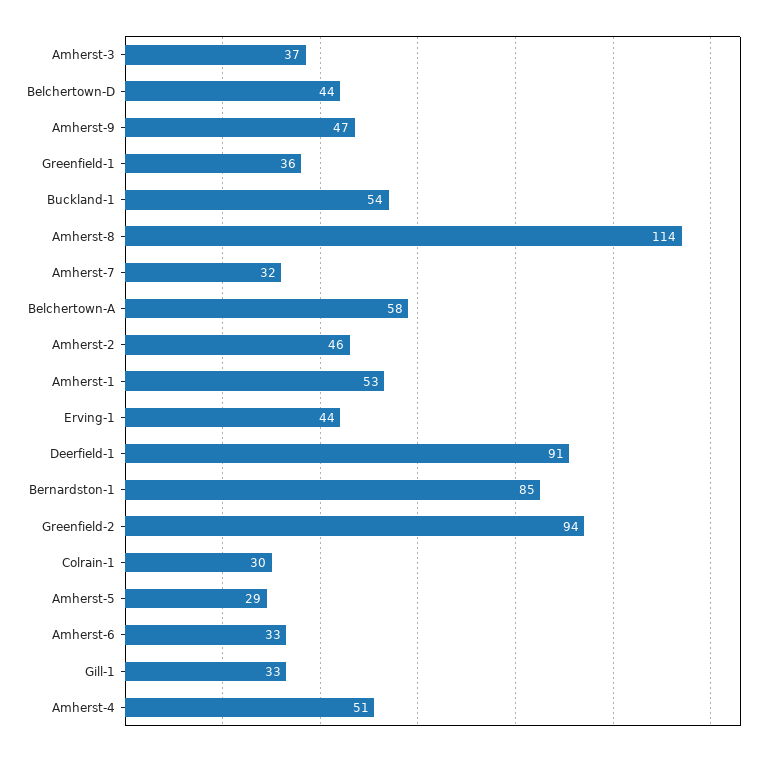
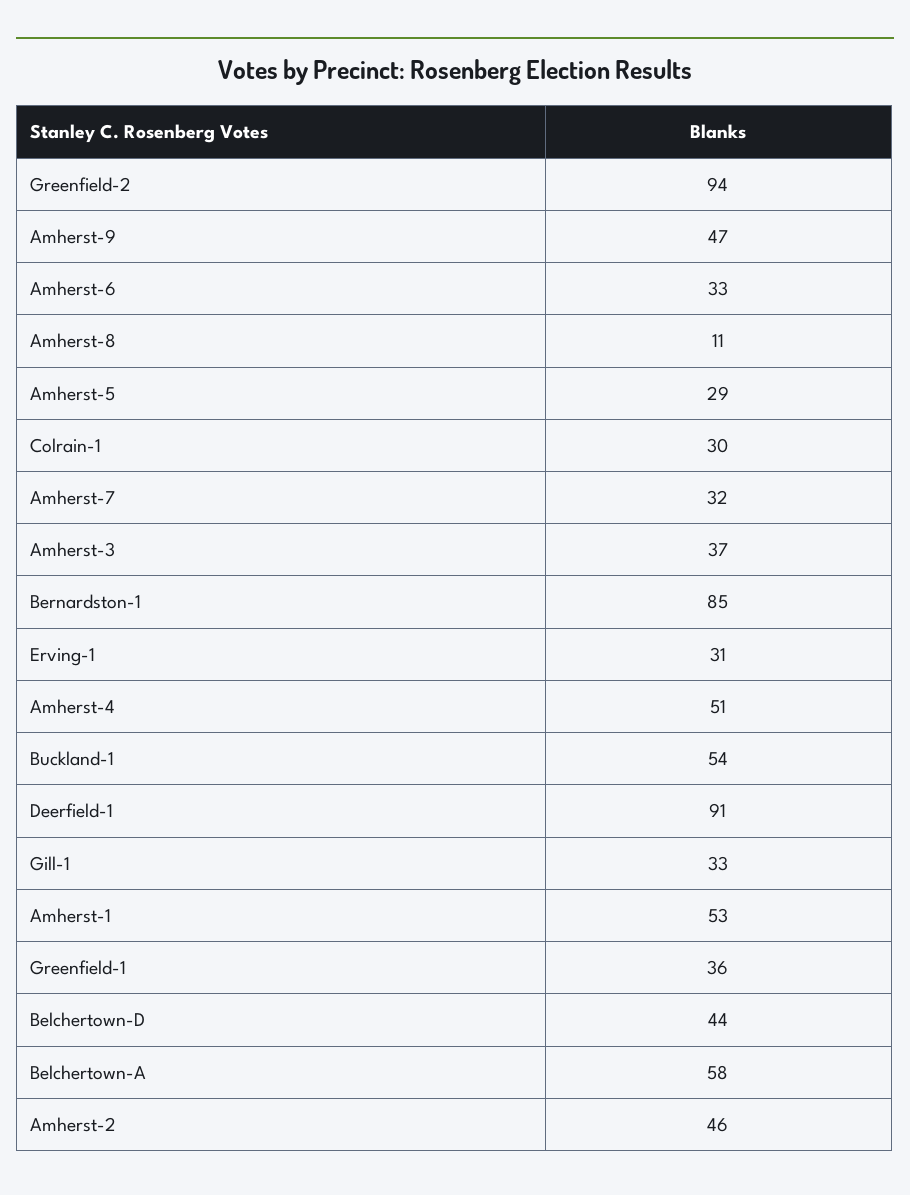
Amherst-8: 114 -> 11
Erving-1: 44 -> 31

